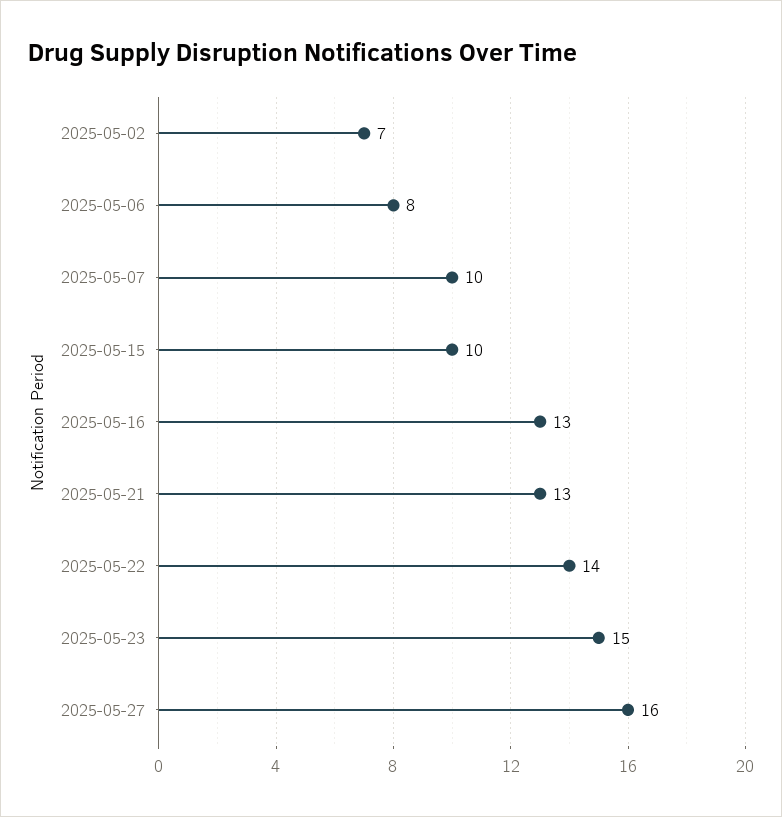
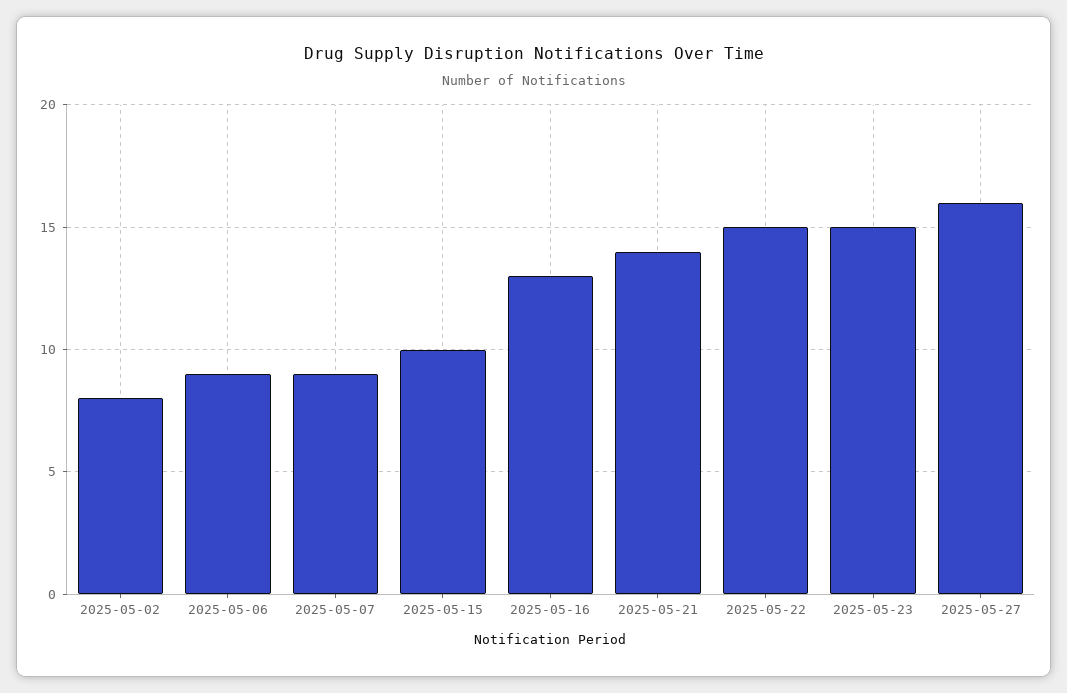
2025-05-02: 7 -> 8
2025-05-06: 8 -> 9
2025-05-07: 10 -> 9
2025-05-21: 13 -> 14
2025-05-22: 14 -> 15

